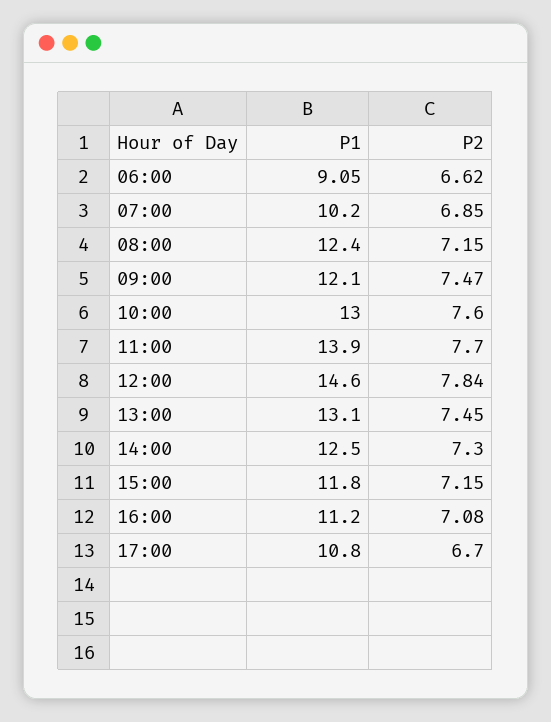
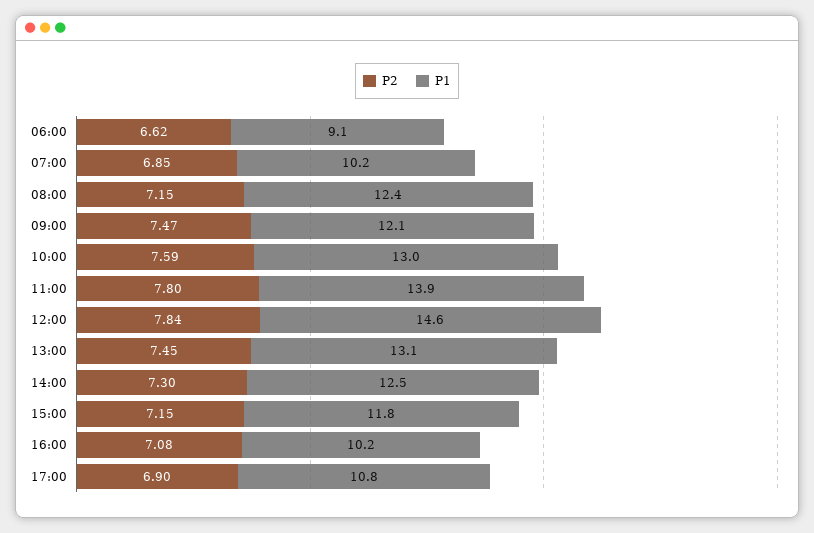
P2, 10:00: 7.6 -> 7.59
P2, 11:00: 7.7 -> 7.8
P1, 16:00: 11.2 -> 10.2
P2, 17:00: 6.7 -> 6.9

